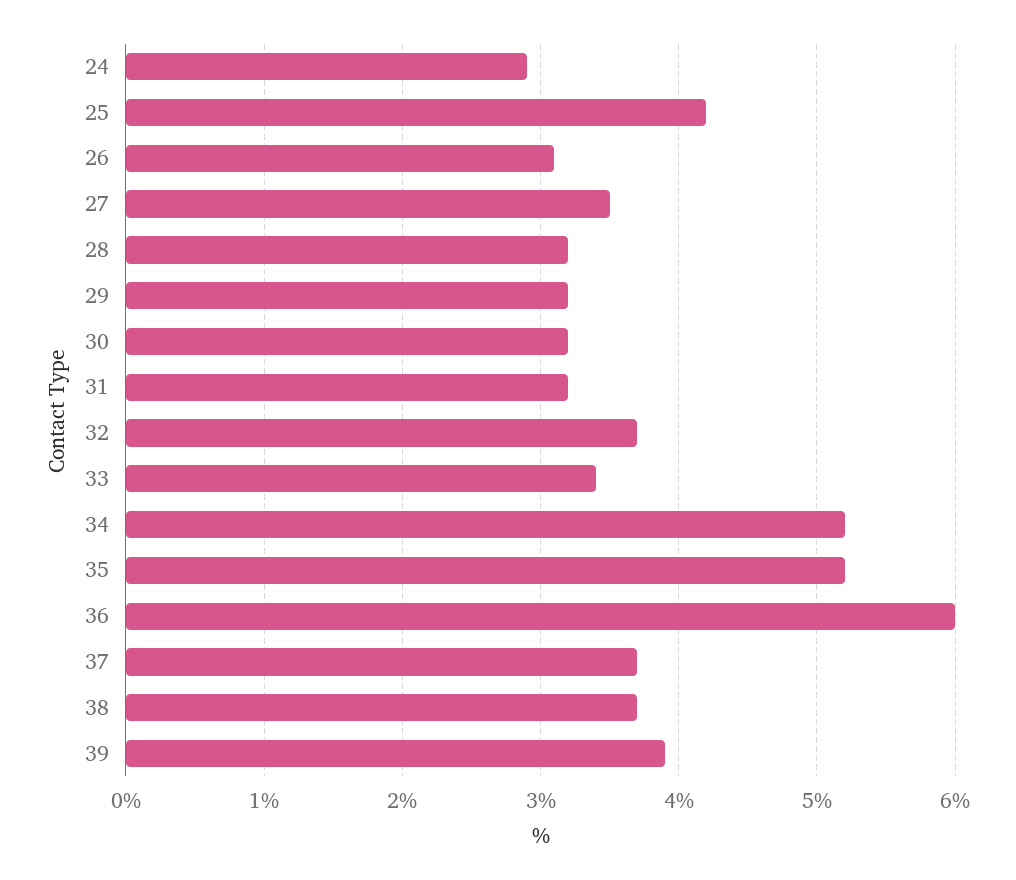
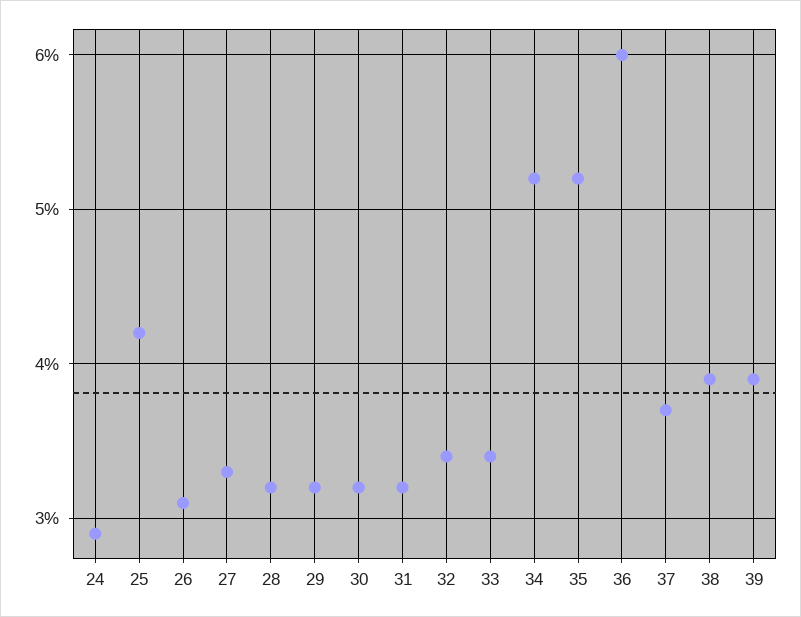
27: 3.5 -> 3.3
32: 3.7 -> 3.4
38: 3.7 -> 3.9

